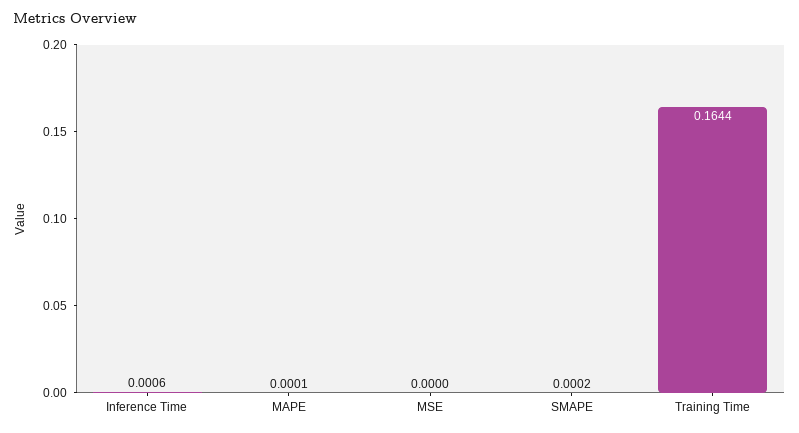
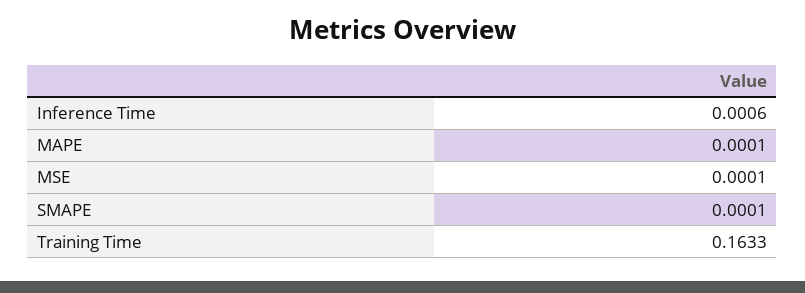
MSE: 0 -> 0.0001
SMAPE: 0.0002 -> 0.0001
Training Time: 0.1644 -> 0.1633

